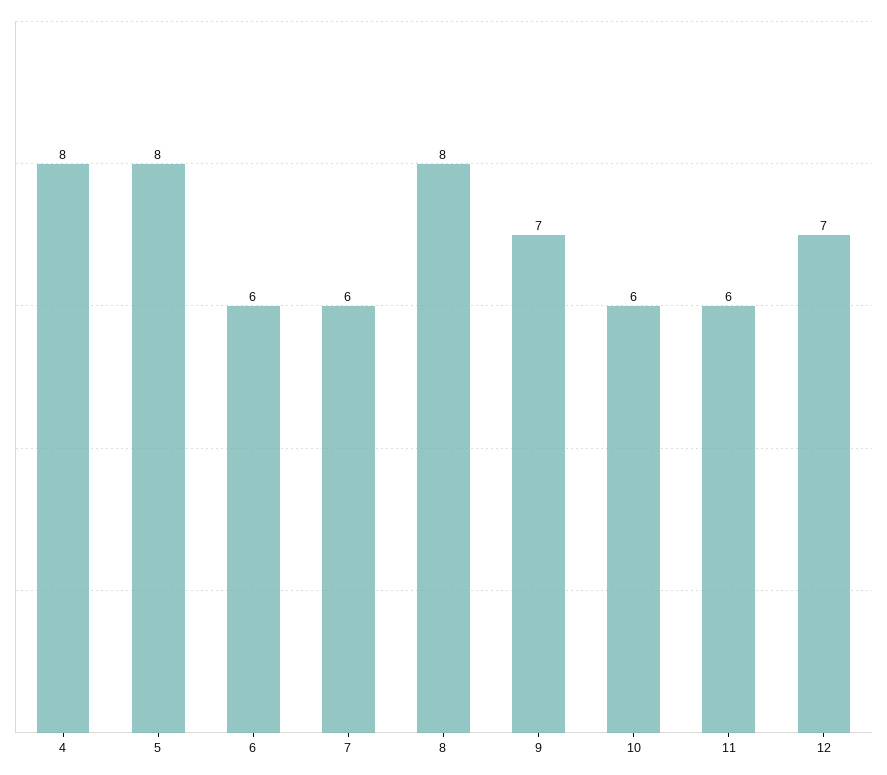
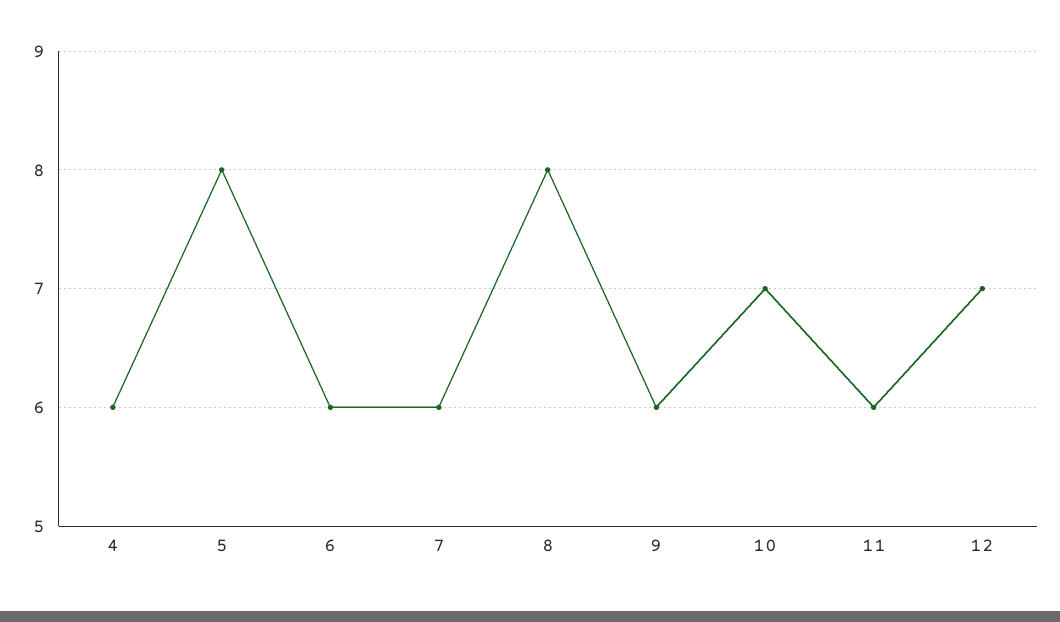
4: 8 -> 6
9: 7 -> 6
10: 6 -> 7

